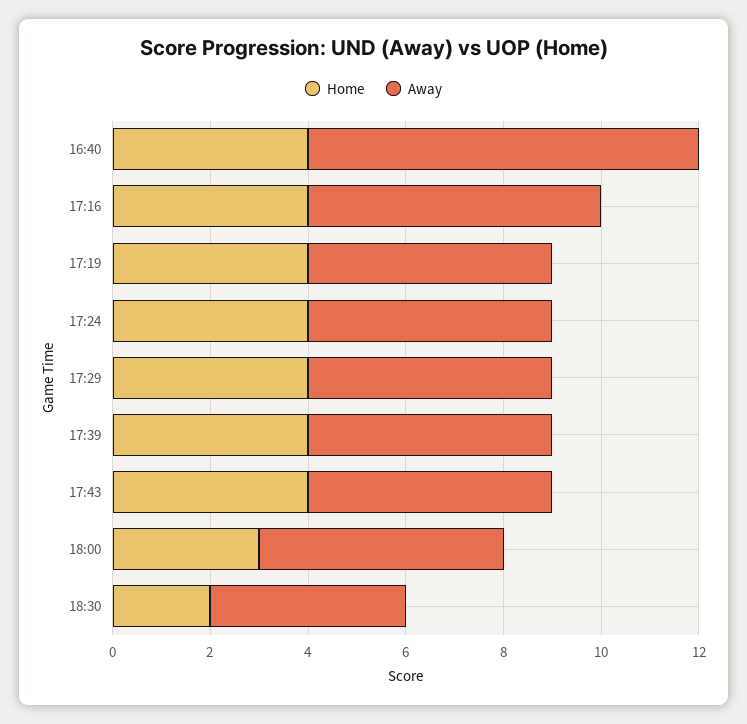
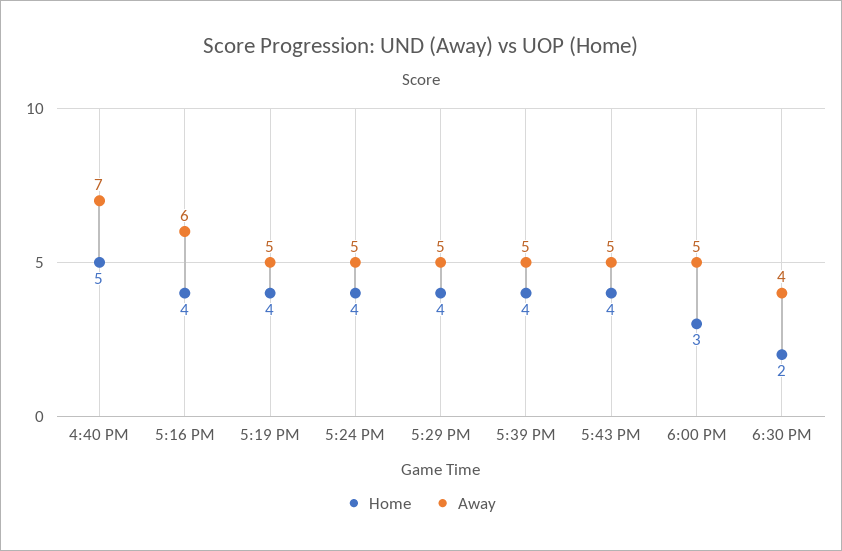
Home, 16:40: 4 -> 5
Away, 16:40: 8 -> 7

